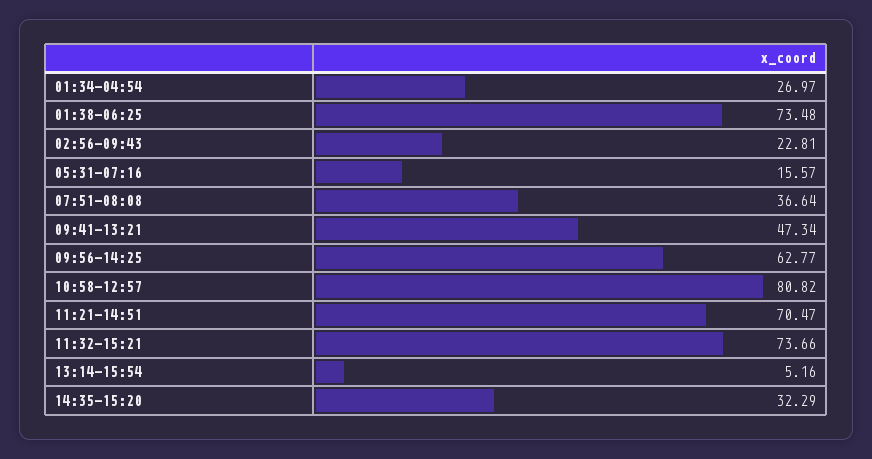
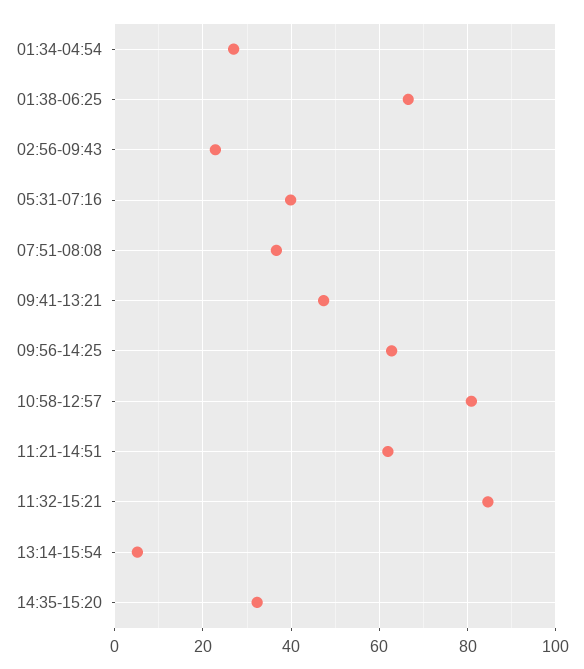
01:38-06:25: 73.48 -> 66
05:31-07:16: 15.57 -> 40
11:21-14:51: 70.47 -> 62
11:32-15:21: 73.66 -> 84

